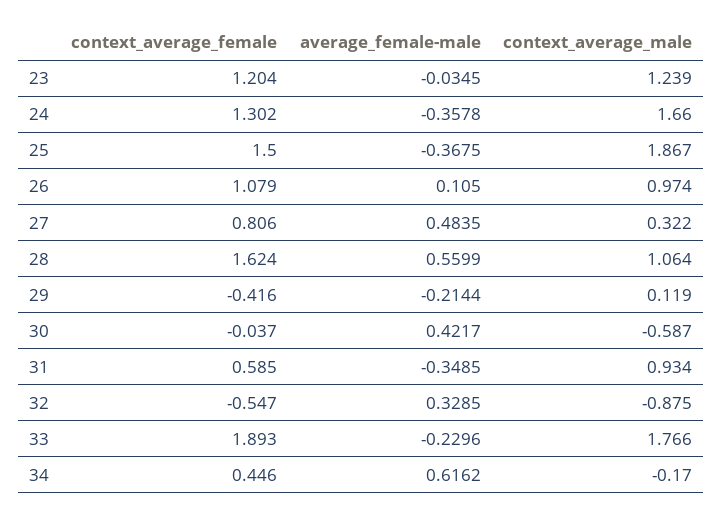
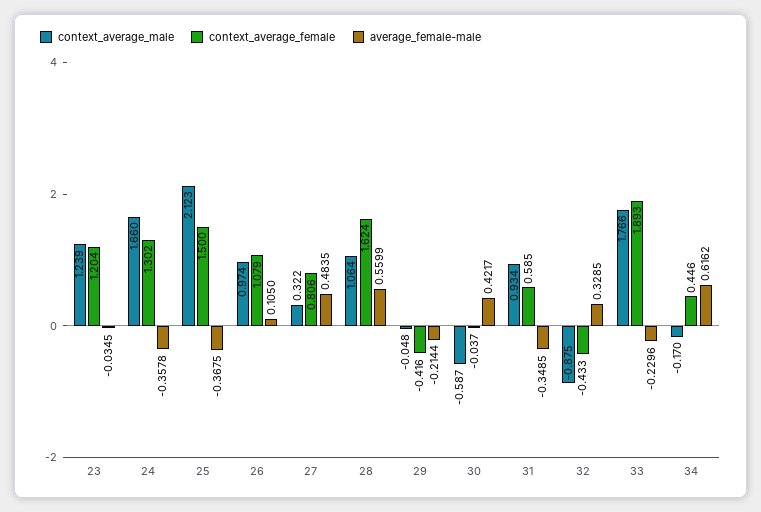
context_average_male, 25: 1.867 -> 2.123
context_average_male, 29: 0.119 -> -0.048
context_average_female, 32: -0.547 -> -0.433

